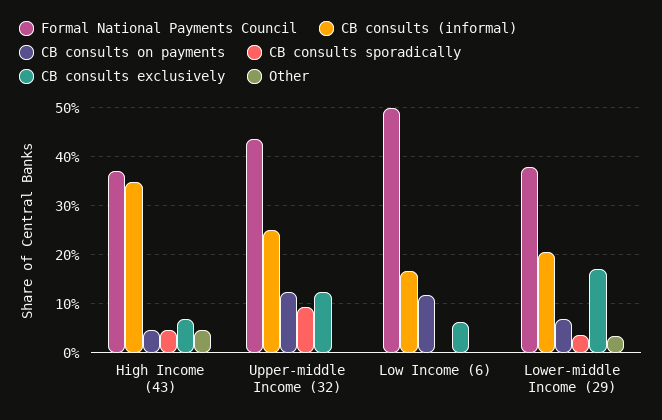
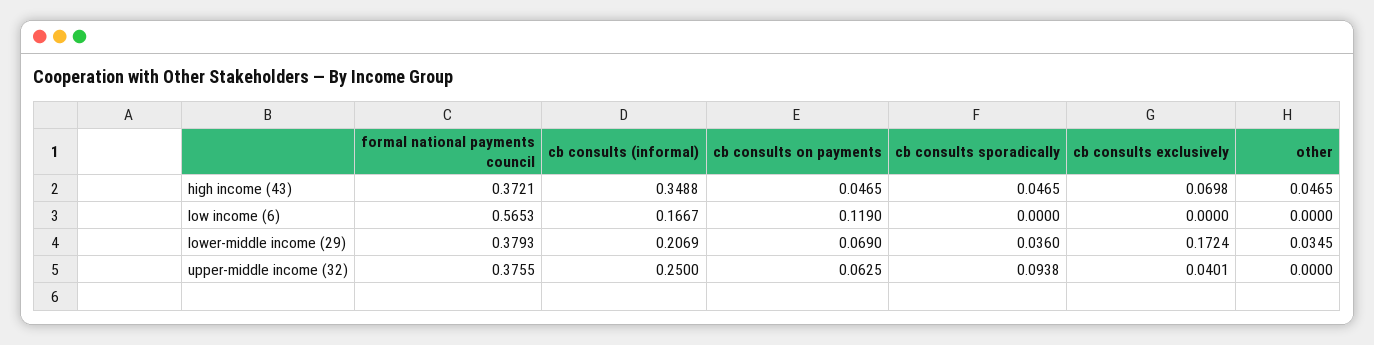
Formal National Payments Council, Upper-middle Income (32): 0.44 -> 0.3755
CB consults on payments, Upper-middle Income (32): 0.12 -> 0.0625
CB consults exclusively, Upper-middle Income (32): 0.12 -> 0.0401
Formal National Payments Council, Low Income (6): 0.5 -> 0.5653
CB consults exclusively, Low Income (6): 0.06 -> 0

